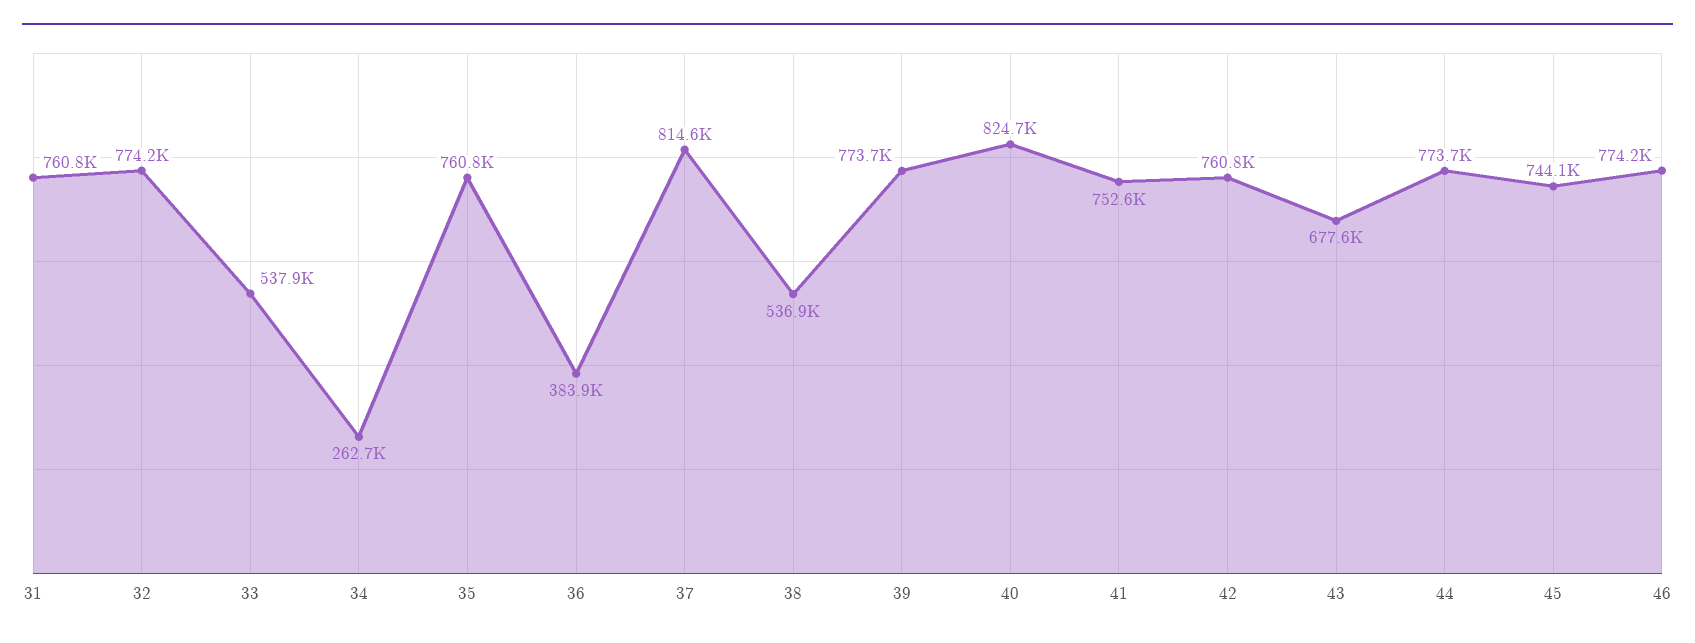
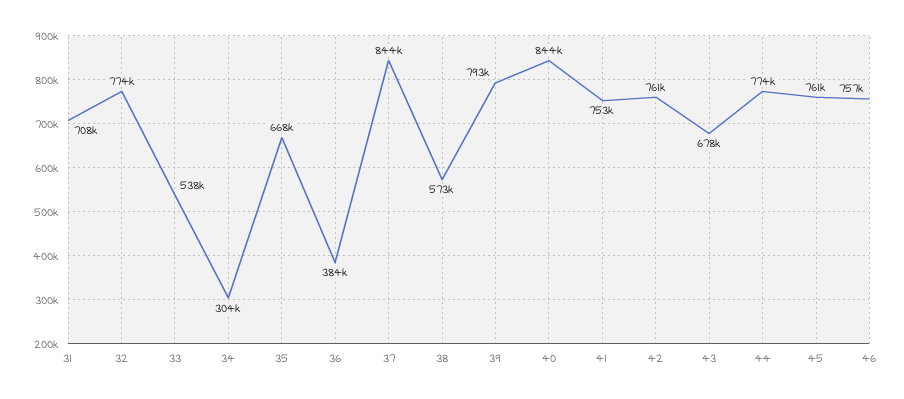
31: 760800 -> 708000
34: 262700 -> 304000
35: 760800 -> 668000
37: 814600 -> 844000
38: 536900 -> 573000
39: 773700 -> 793000
40: 824700 -> 844000
45: 744100 -> 761000
46: 774200 -> 757000

